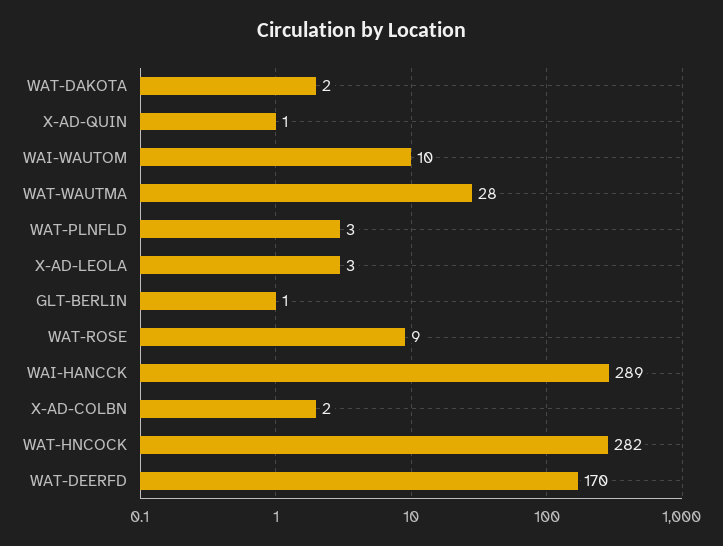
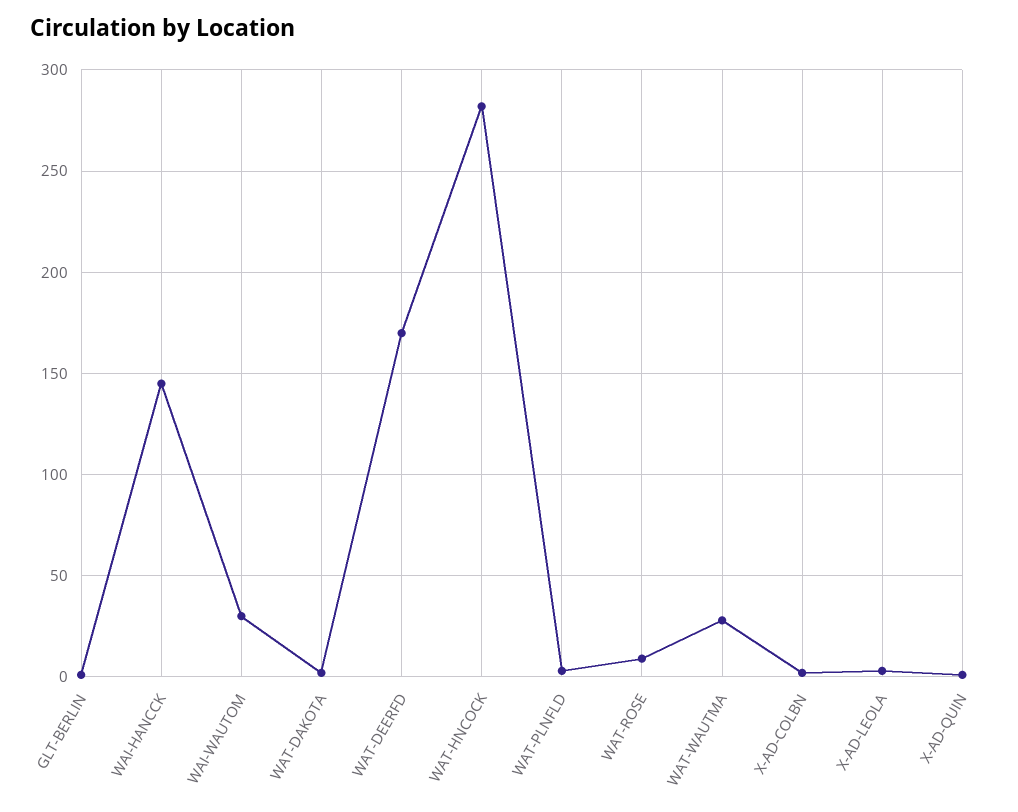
WAI-WAUTOM: 10 -> 30
WAI-HANCCK: 289 -> 145

